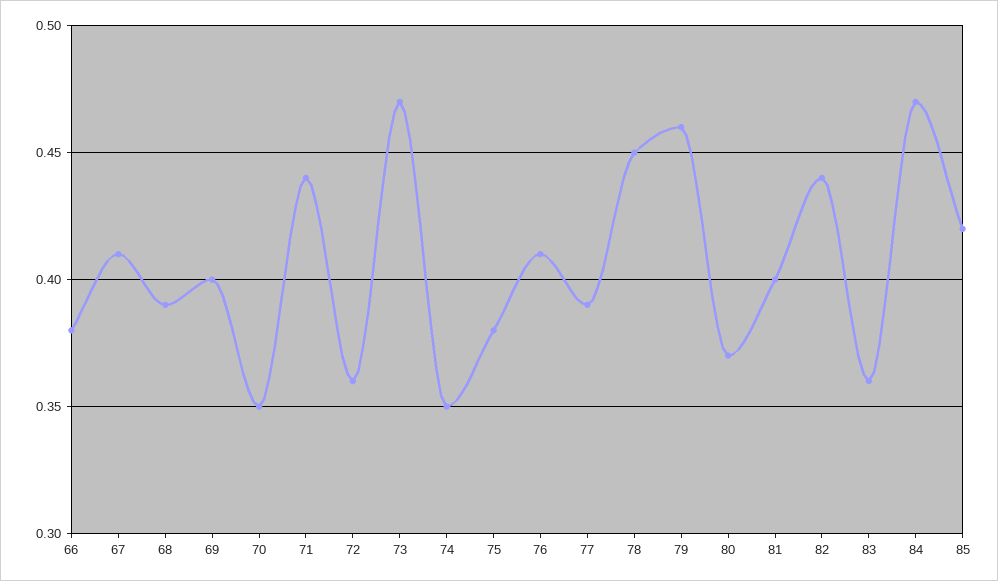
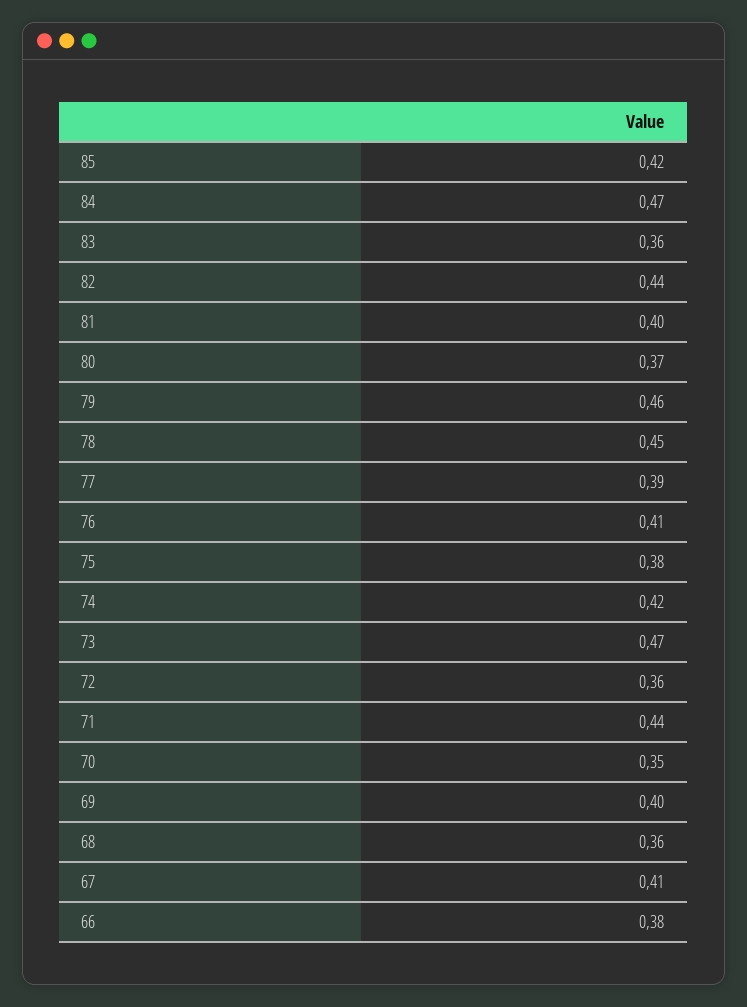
68: 0.39 -> 0.36
74: 0.35 -> 0.42

